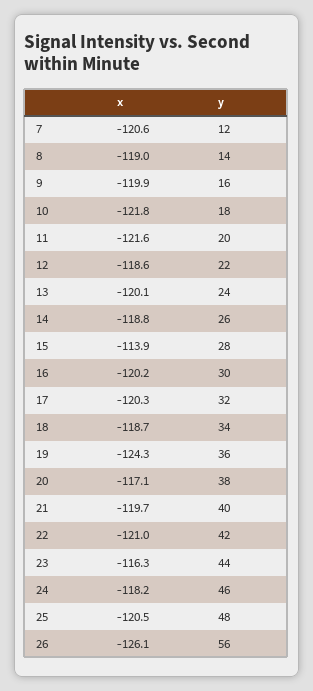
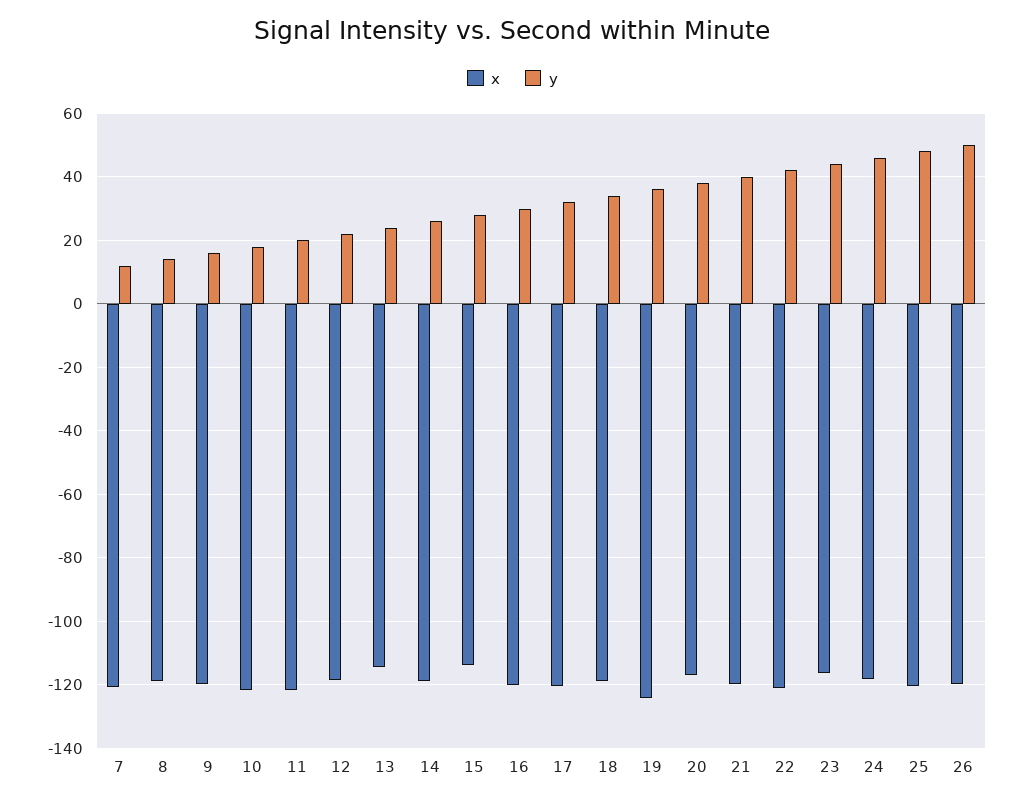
x, 13: -120.1 -> -114
x, 26: -126.1 -> -120
y, 26: 56 -> 50

